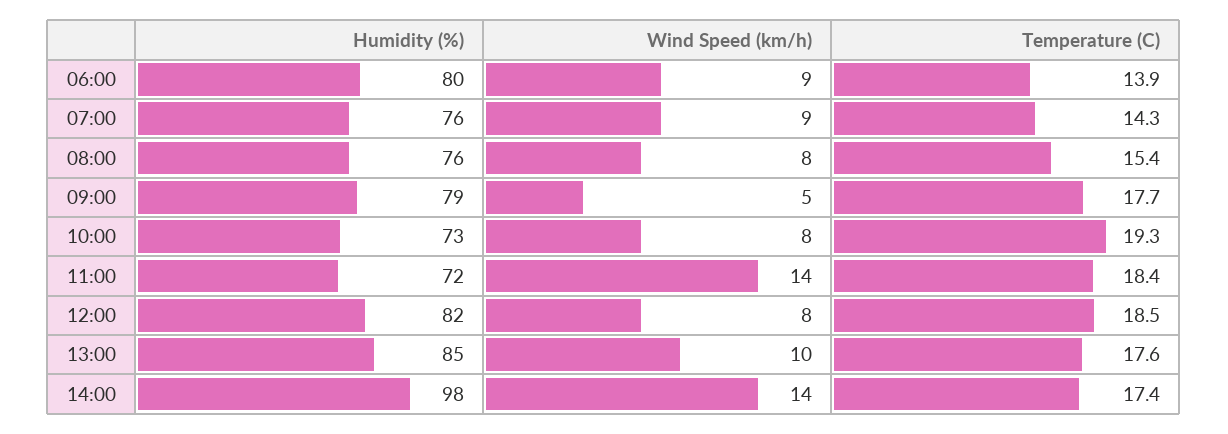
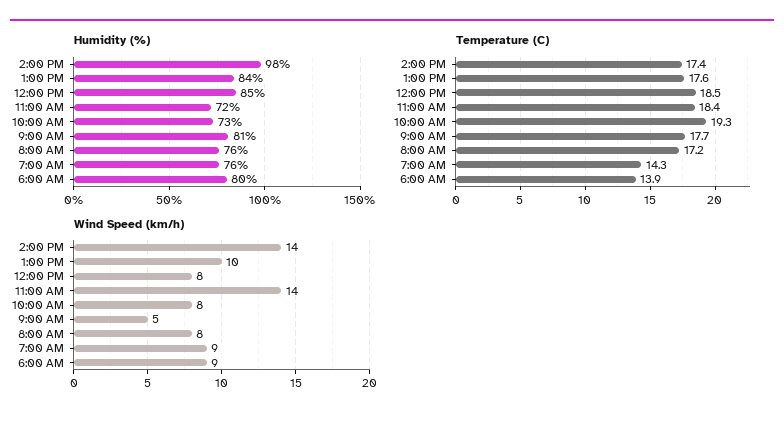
Temperature (C), 08:00: 15.4 -> 17.2
Humidity (%), 09:00: 79 -> 81
Humidity (%), 12:00: 82 -> 85
Humidity (%), 13:00: 85 -> 84

